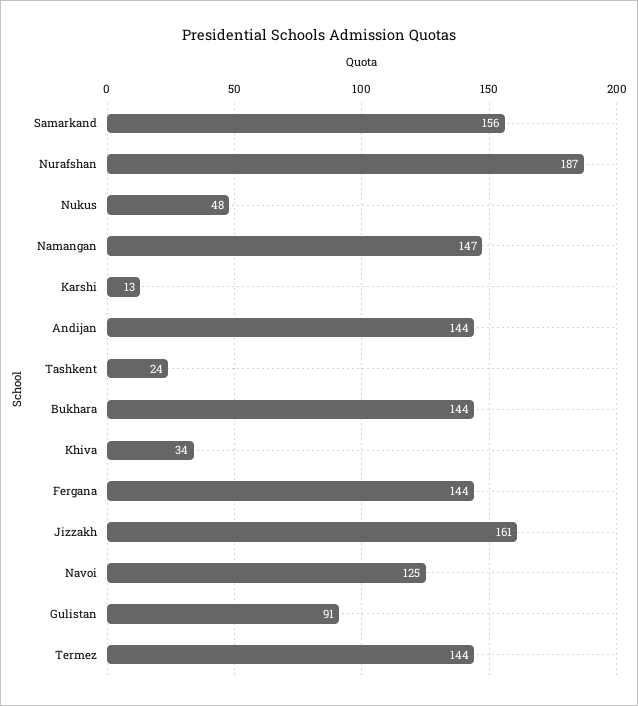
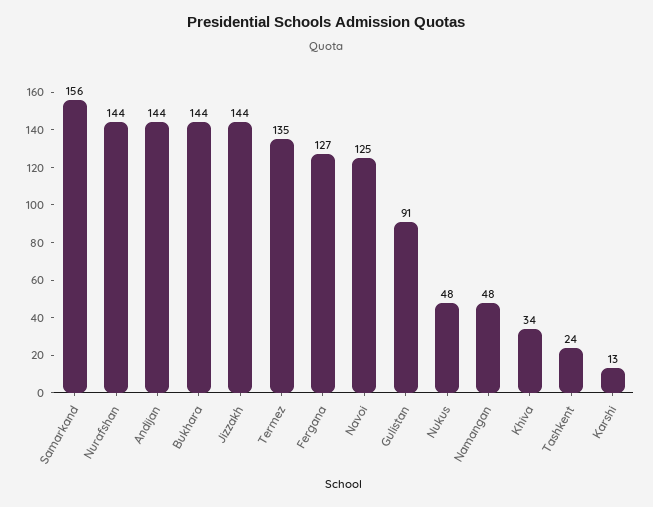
Nurafshan: 187 -> 144
Namangan: 147 -> 48
Fergana: 144 -> 127
Jizzakh: 161 -> 144
Termez: 144 -> 135

